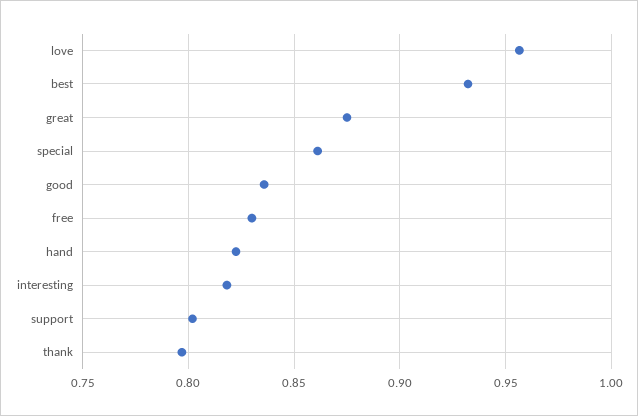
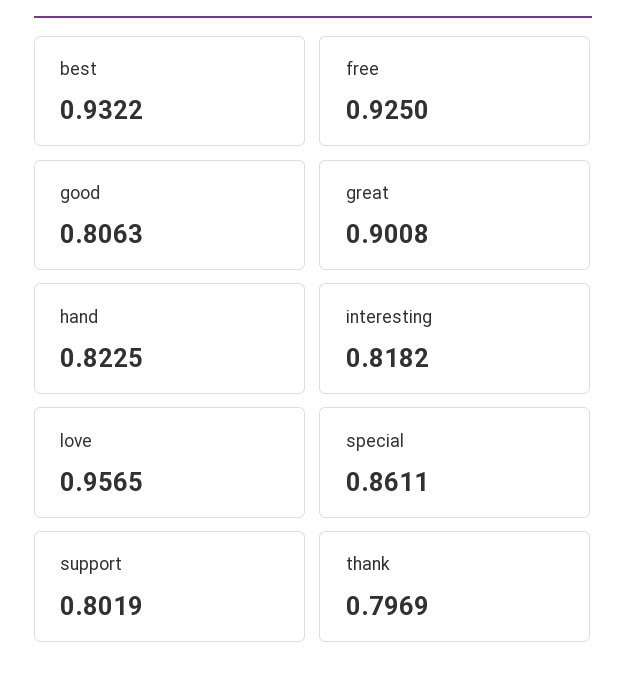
great: 0.875 -> 0.9008
good: 0.835 -> 0.8063
free: 0.83 -> 0.925

